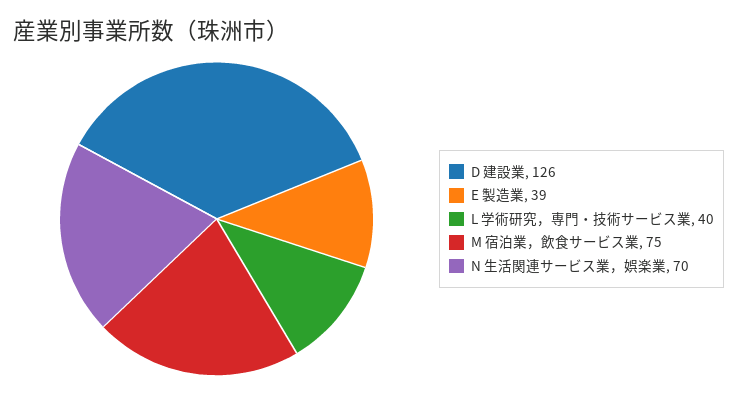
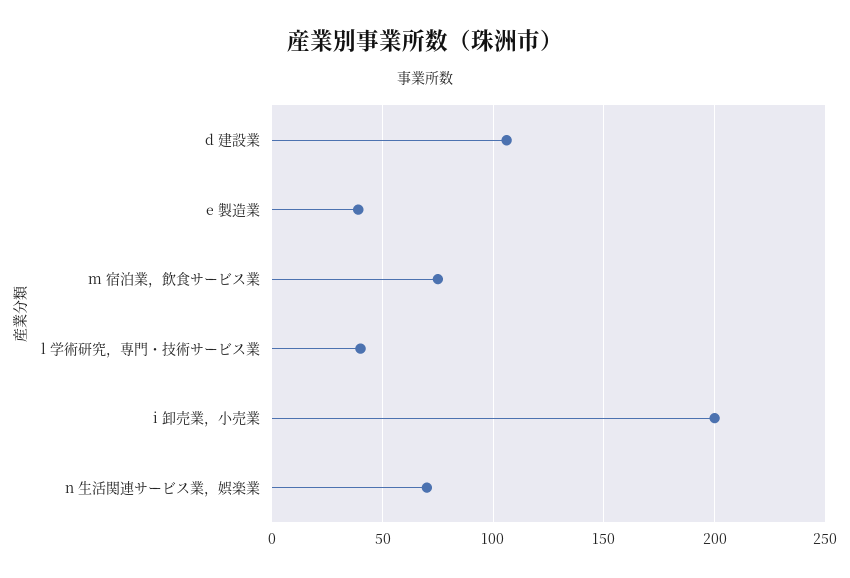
D 建設業: 126 -> 105
i 卸売業，小売業: none -> 200

